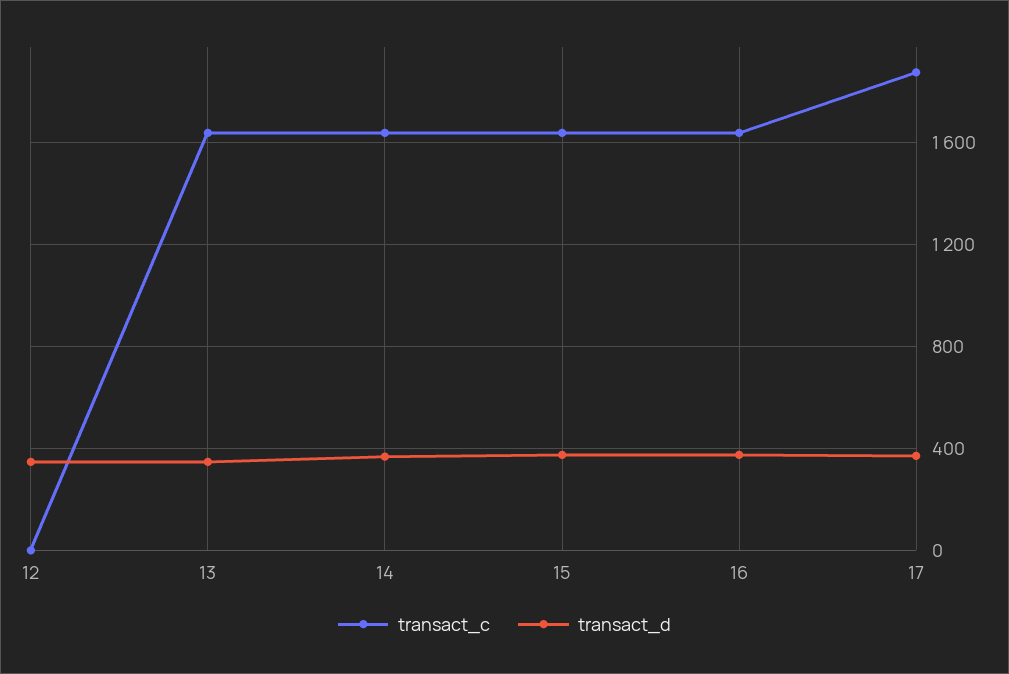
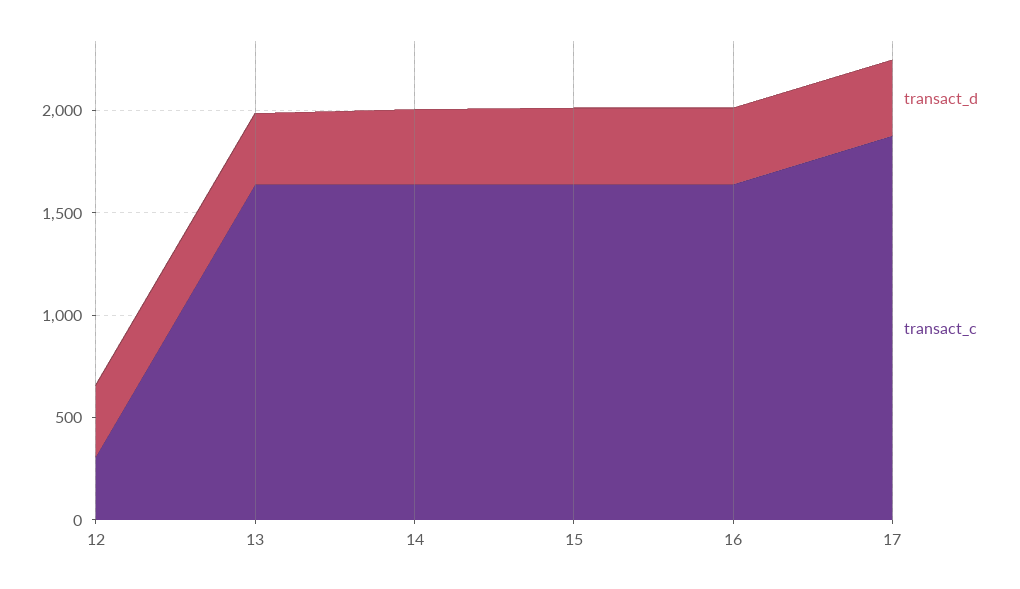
transact_c, 12: 0 -> 300

